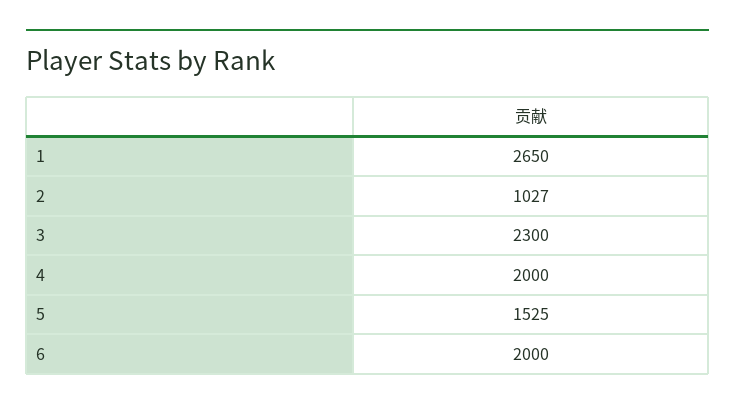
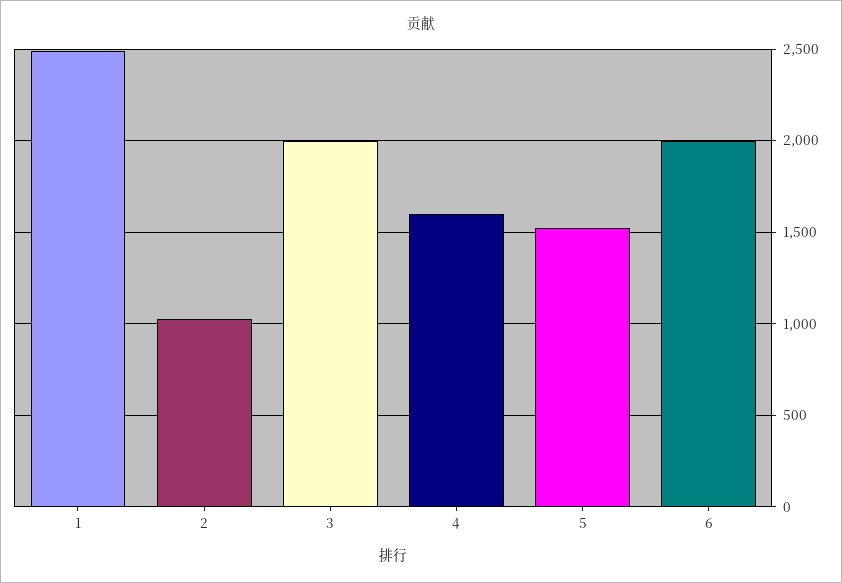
1: 2650 -> 2500
3: 2300 -> 2000
4: 2000 -> 1600

